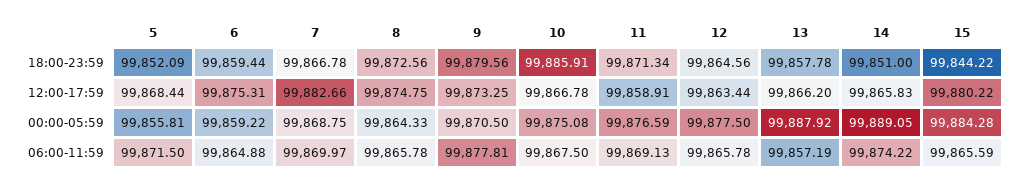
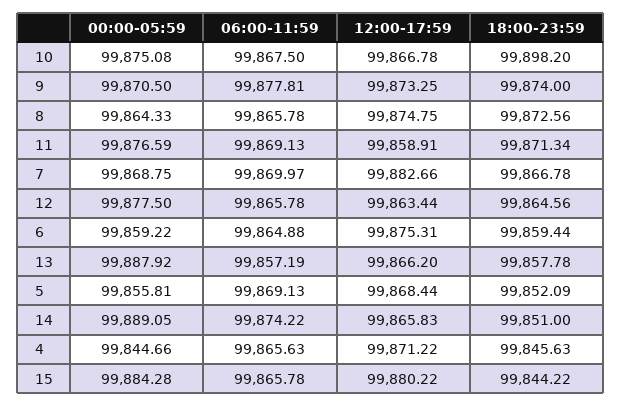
9, 18:00-23:59: 99879.56 -> 99874
10, 18:00-23:59: 99885.91 -> 99898.2
5, 06:00-11:59: 99871.5 -> 99869.13
15, 06:00-11:59: 99865.59 -> 99865.78
4, 00:00-05:59: none -> 99844.66
4, 06:00-11:59: none -> 99865.63
4, 12:00-17:59: none -> 99871.22
4, 18:00-23:59: none -> 99845.63

